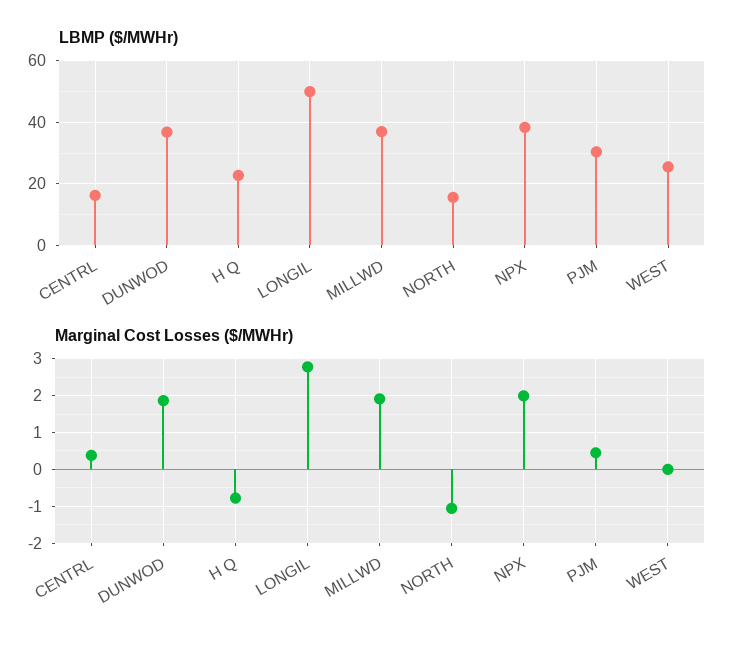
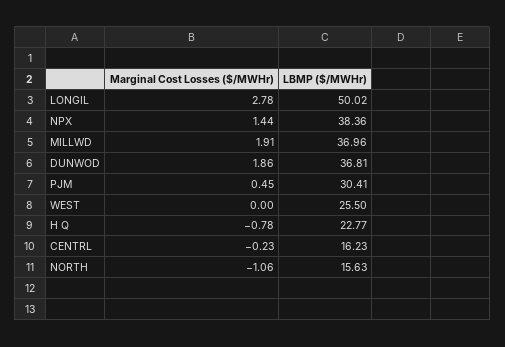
Marginal Cost Losses ($/MWHr), CENTRL: 0.4 -> -0.23
Marginal Cost Losses ($/MWHr), NPX: 2 -> 1.44

